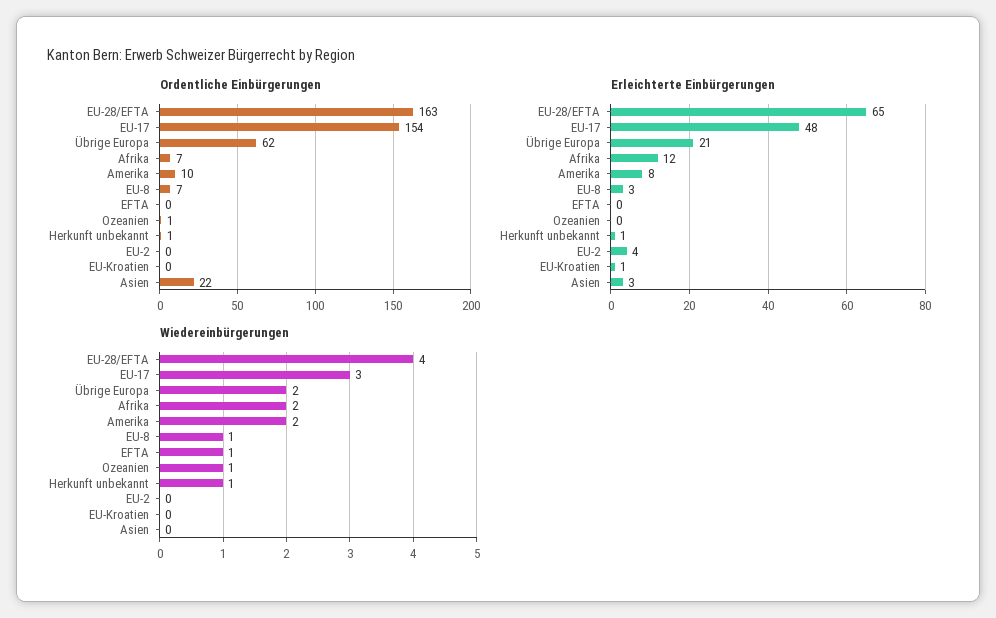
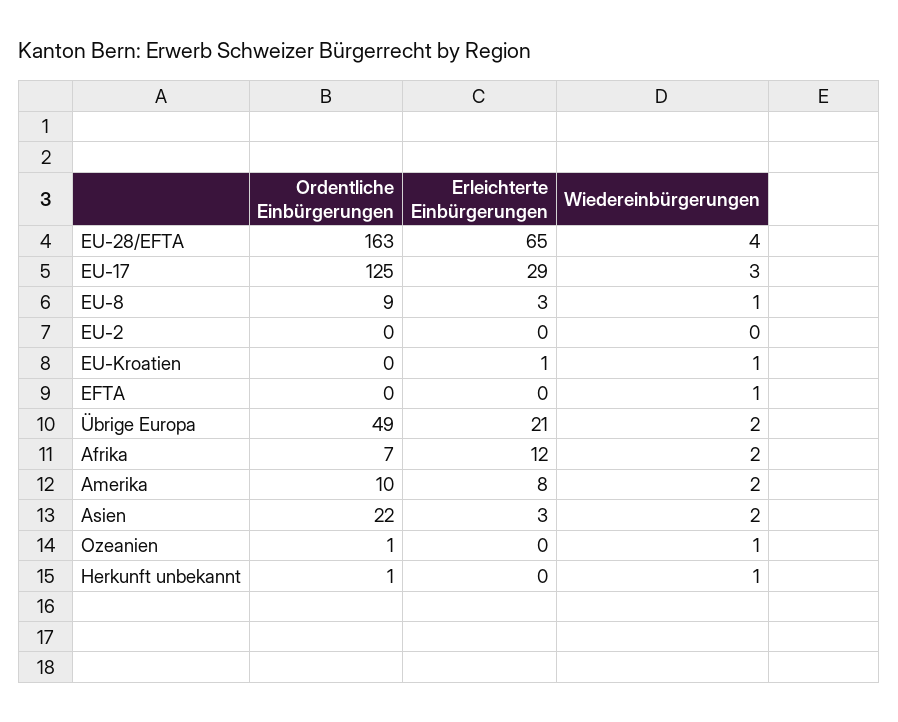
Ordentliche Einbürgerungen, EU-17: 154 -> 125
Ordentliche Einbürgerungen, Übrige Europa: 62 -> 49
Ordentliche Einbürgerungen, EU-8: 7 -> 9
Erleichterte Einbürgerungen, EU-17: 48 -> 29
Erleichterte Einbürgerungen, Herkunft unbekannt: 1 -> 0
Erleichterte Einbürgerungen, EU-2: 4 -> 0
Wiedereinbürgerungen, EU-Kroatien: 0 -> 1
Wiedereinbürgerungen, Asien: 0 -> 2

